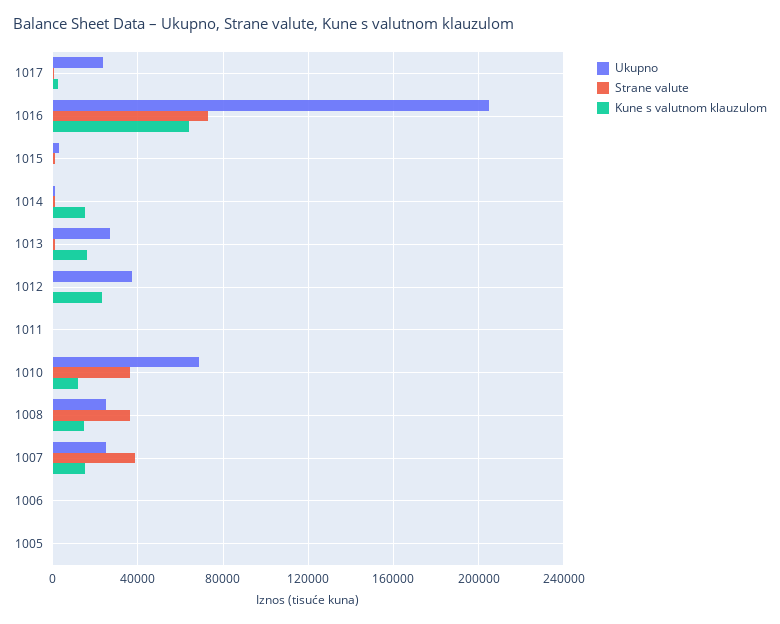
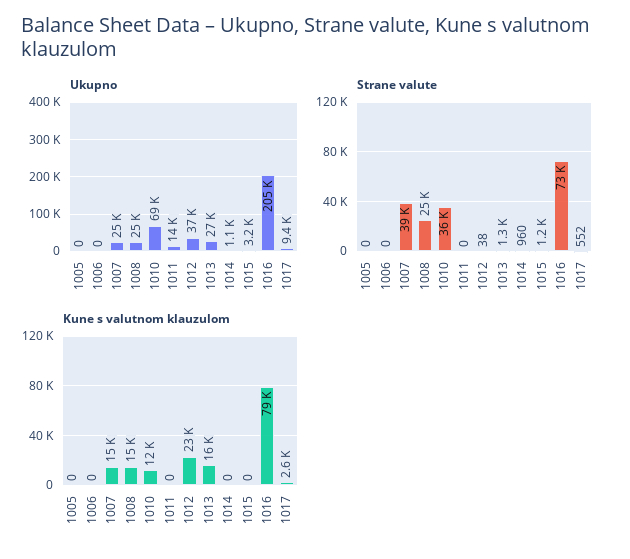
Ukupno, 1017: 25000 -> 9400
Kune s valutnom klauzulom, 1016: 65000 -> 79000
Kune s valutnom klauzulom, 1014: 15000 -> 0
Ukupno, 1011: 0 -> 14000
Strane valute, 1008: 35000 -> 25000

